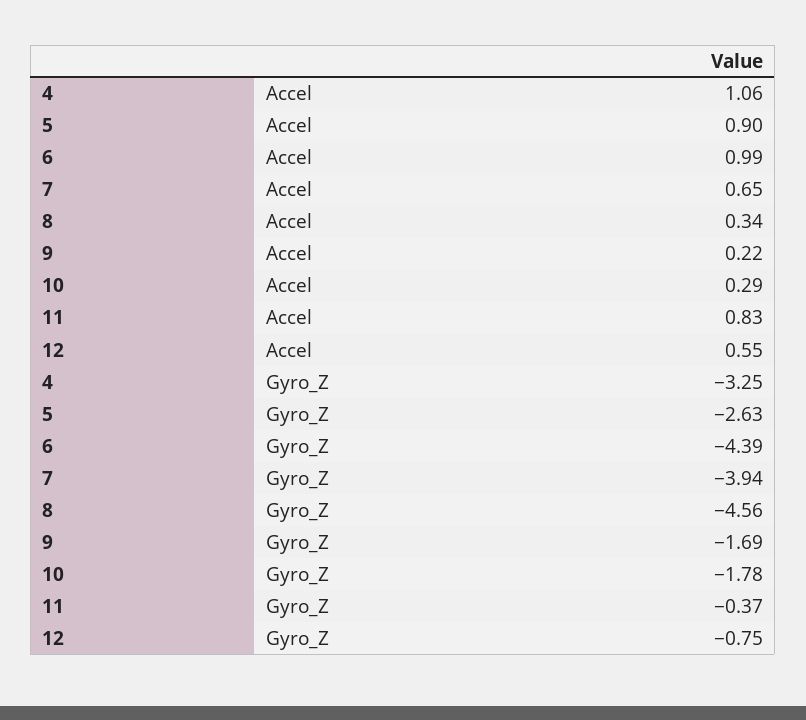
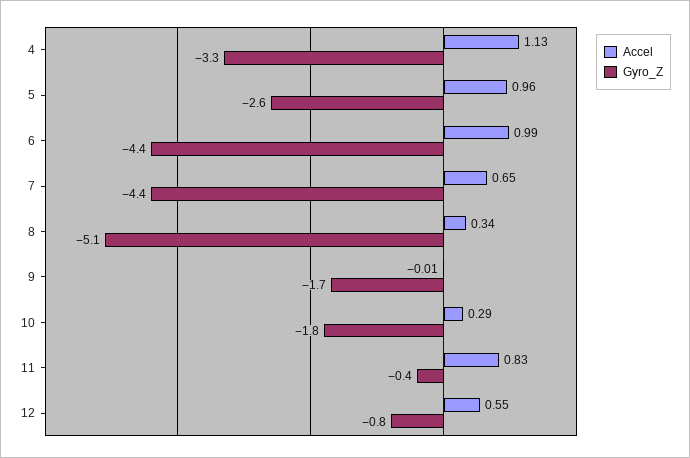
Accel, 4: 1.06 -> 1.13
Accel, 5: 0.9 -> 0.96
Accel, 9: 0.22 -> -0.01
Gyro_Z, 7: -3.94 -> -4.4
Gyro_Z, 8: -4.56 -> -5.1

